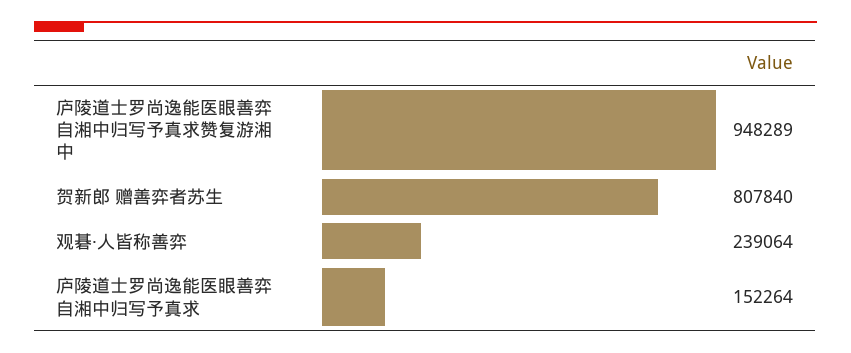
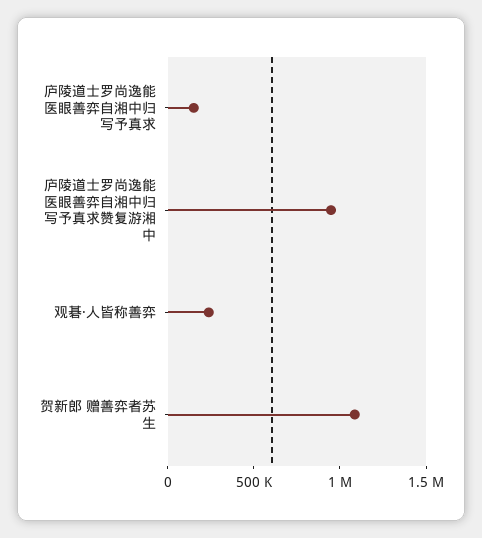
贺新郎 赠善弈者苏生: 807840 -> 1100000

